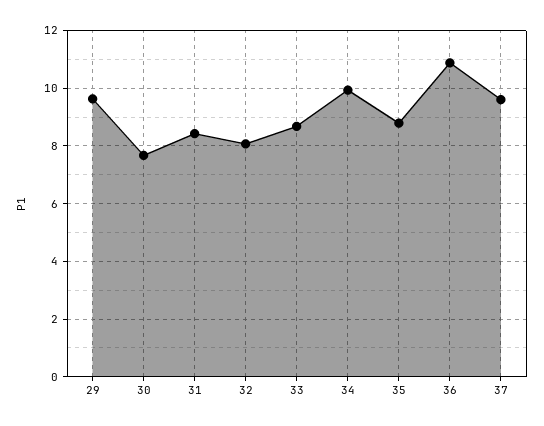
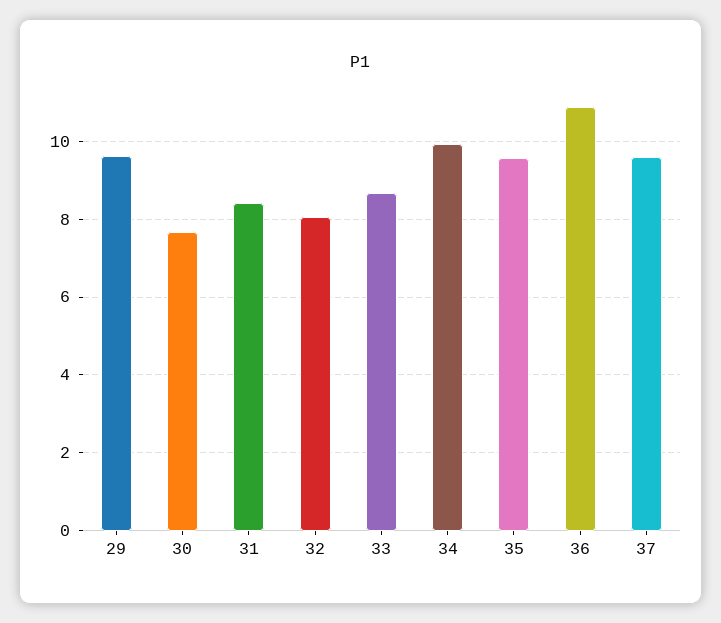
35: 8.75 -> 9.6

